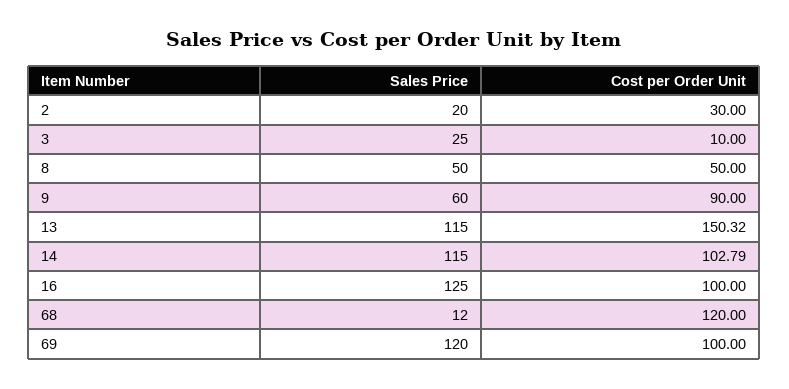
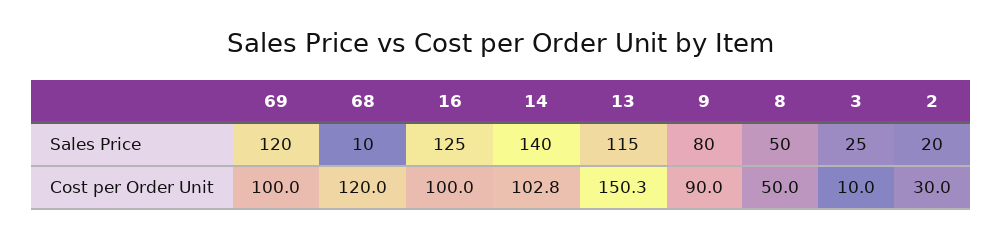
Sales Price, 9: 60 -> 80
Sales Price, 14: 115 -> 140
Sales Price, 68: 12 -> 10

